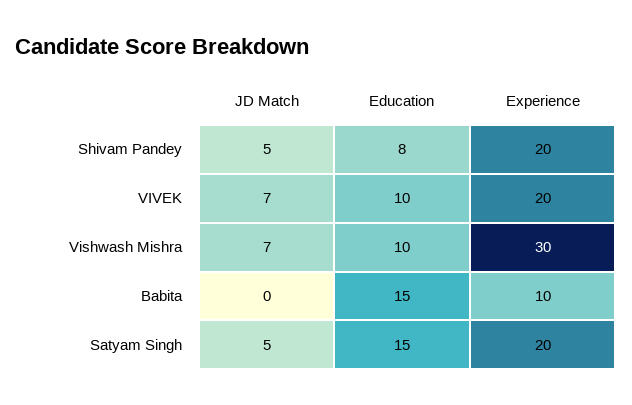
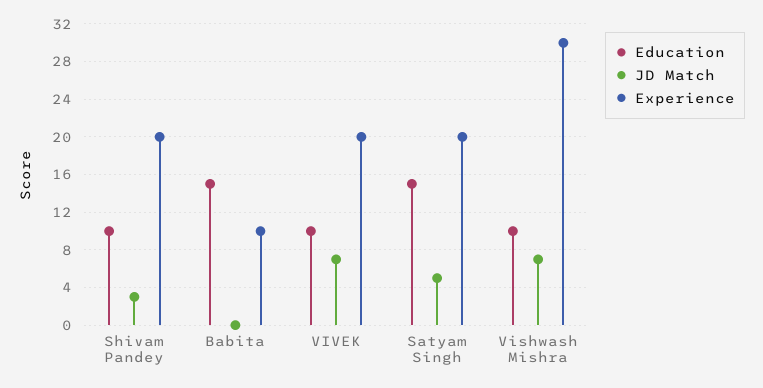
JD Match, Shivam Pandey: 5 -> 3
Education, Shivam Pandey: 8 -> 10

